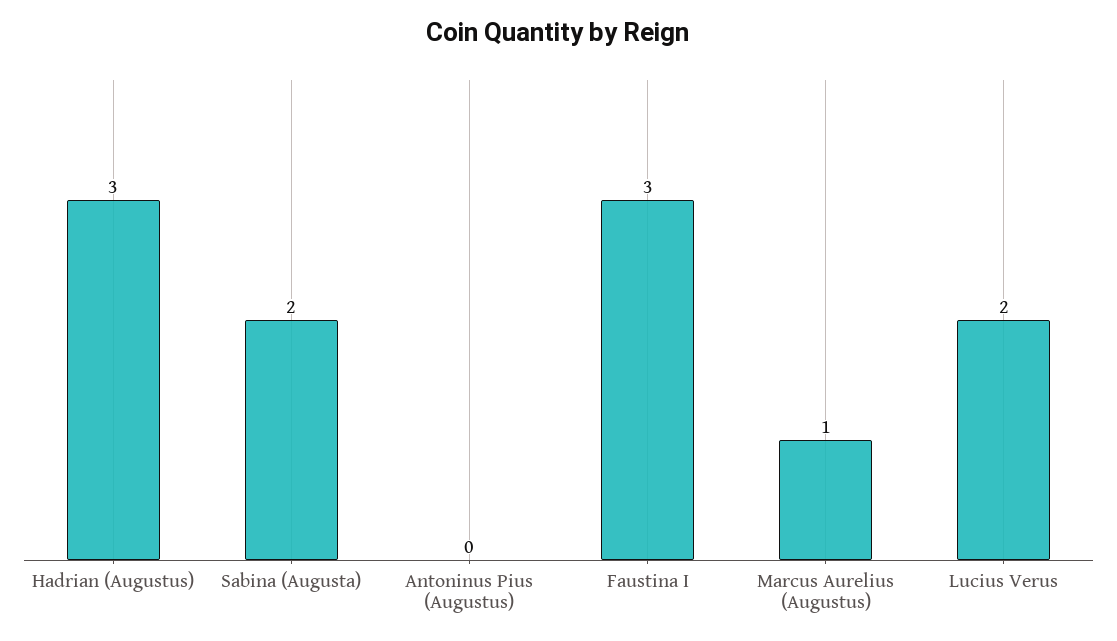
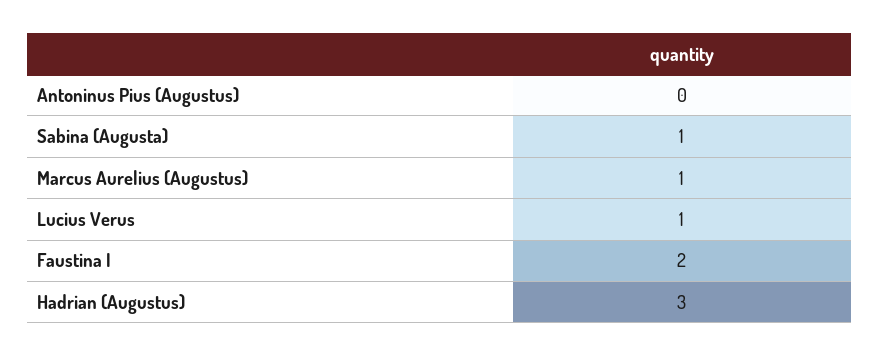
Sabina (Augusta): 2 -> 1
Faustina I: 3 -> 2
Lucius Verus: 2 -> 1

